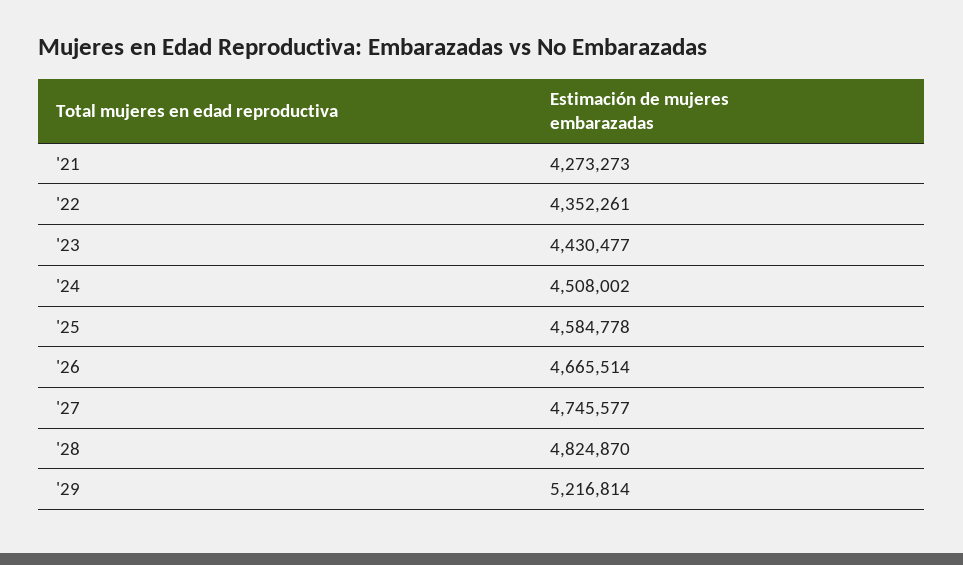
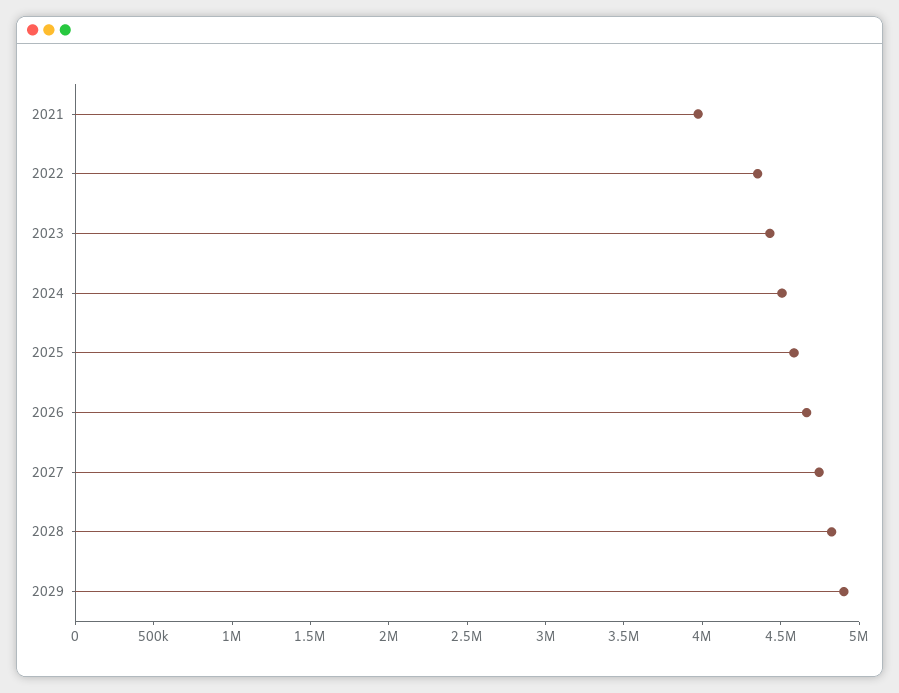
'21: 4273273 -> 4000000
'29: 5216814 -> 4900000

